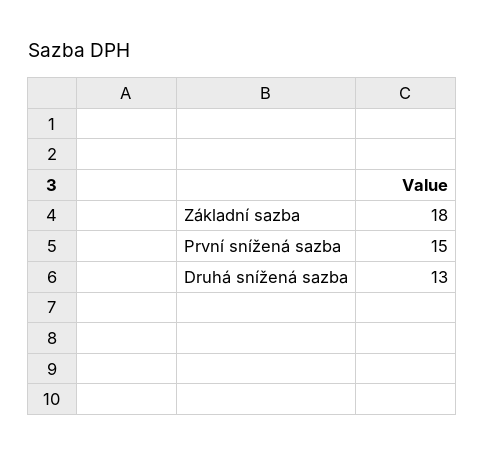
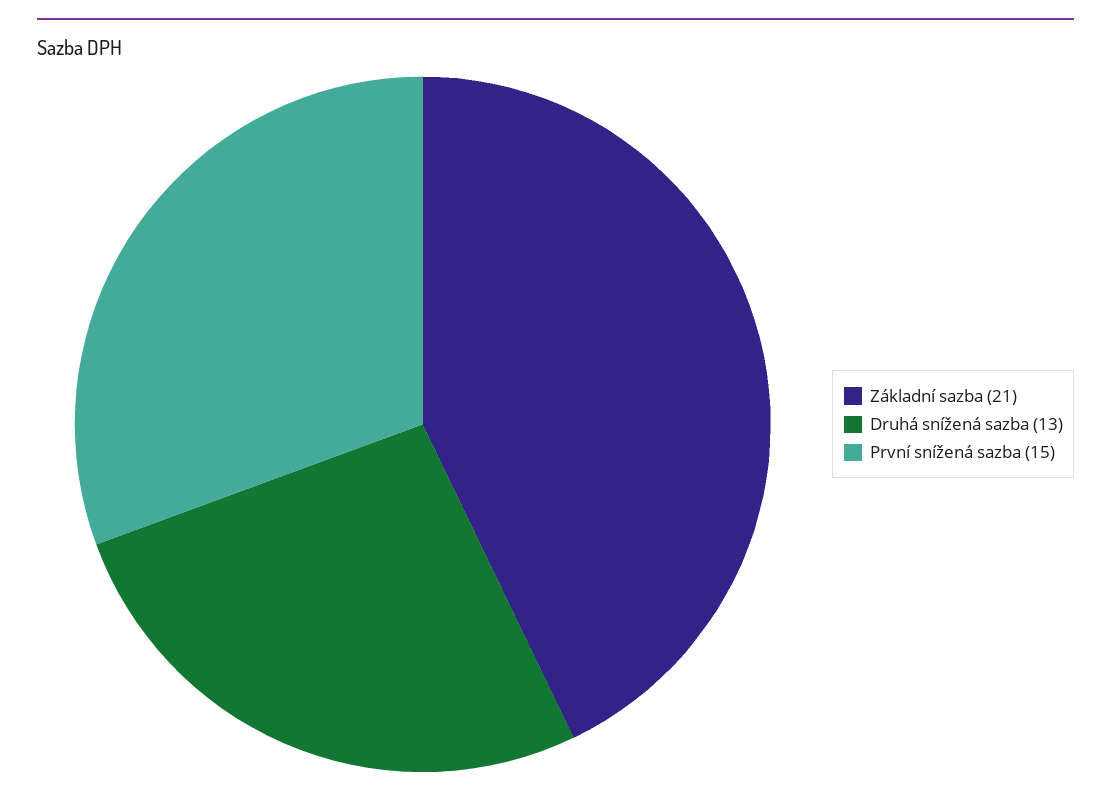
Základní sazba: 18 -> 21

